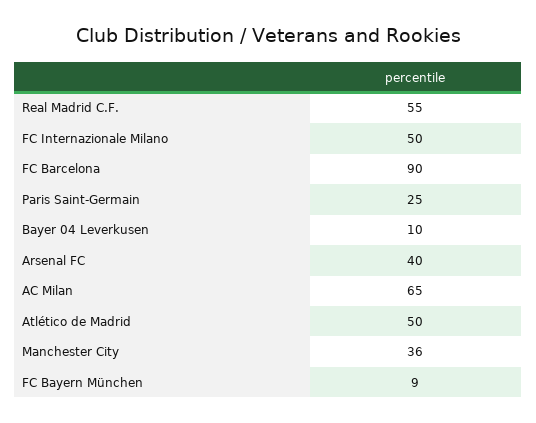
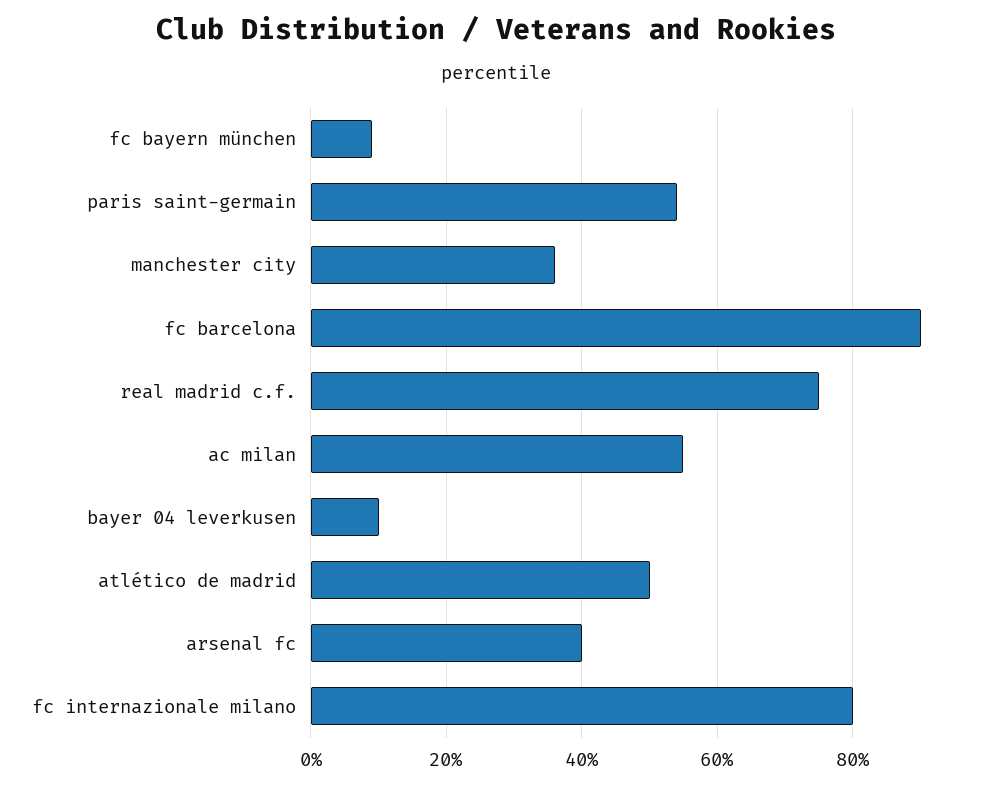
Real Madrid C.F.: 55 -> 75
FC Internazionale Milano: 50 -> 80
Paris Saint-Germain: 25 -> 55
AC Milan: 65 -> 55

